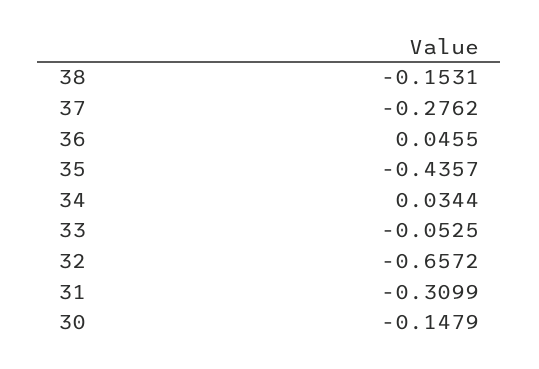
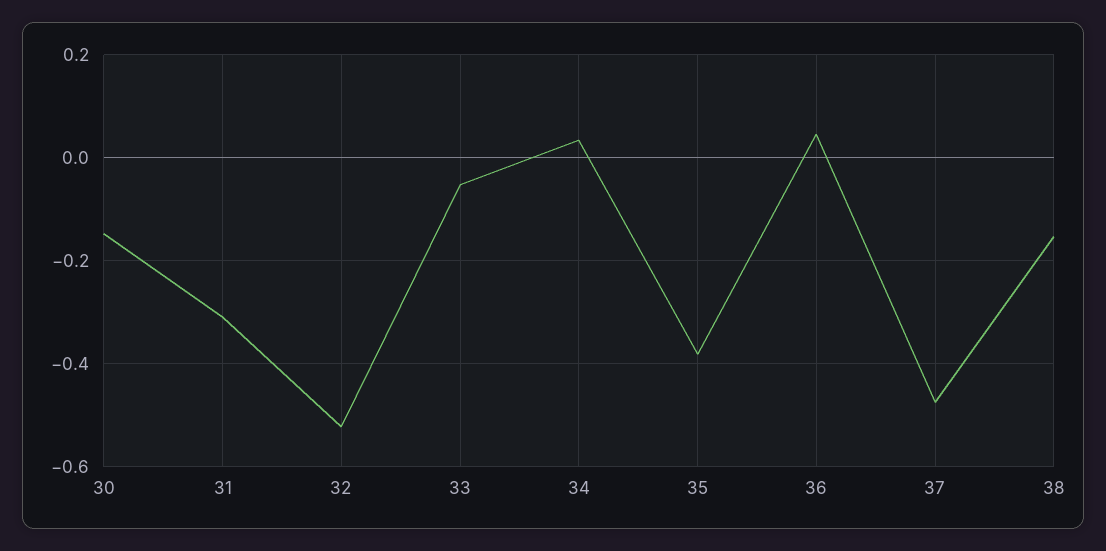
37: -0.2762 -> -0.48
35: -0.4357 -> -0.38
32: -0.6572 -> -0.52

